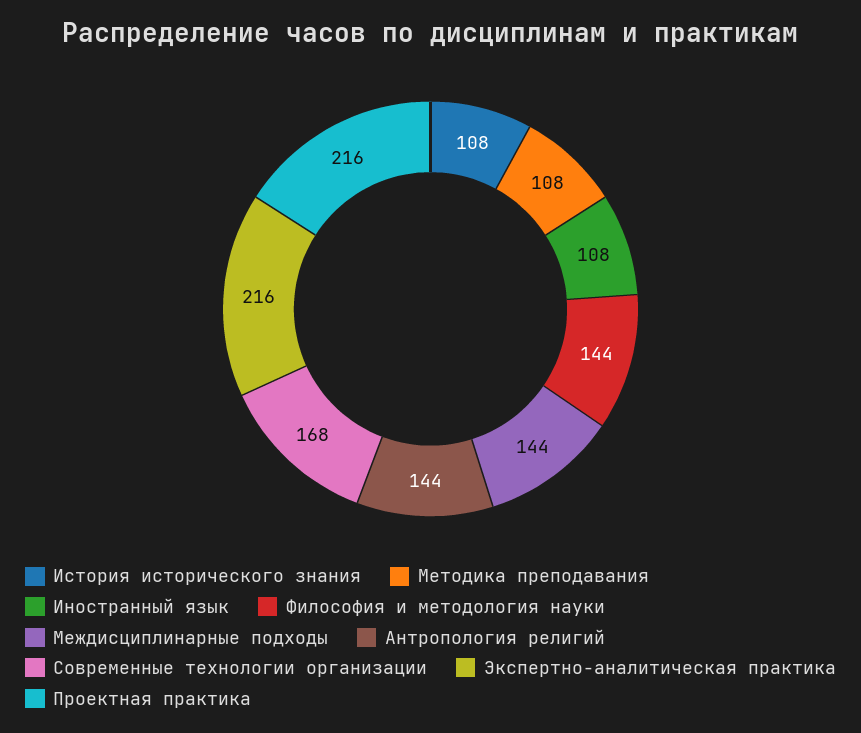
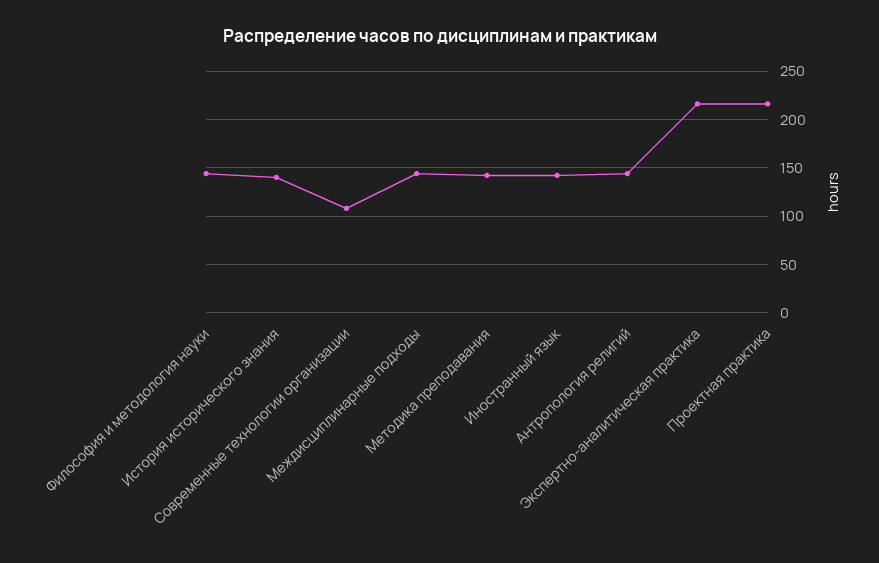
История исторического знания: 108 -> 140
Методика преподавания: 108 -> 140
Иностранный язык: 108 -> 140
Современные технологии организации: 168 -> 110

